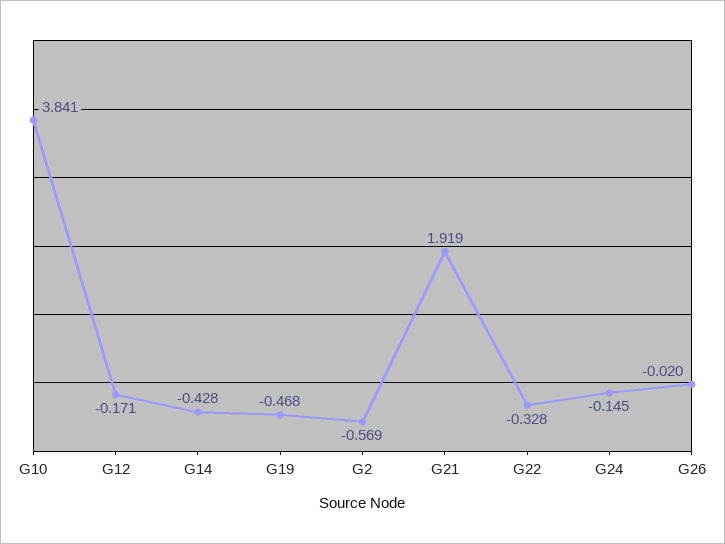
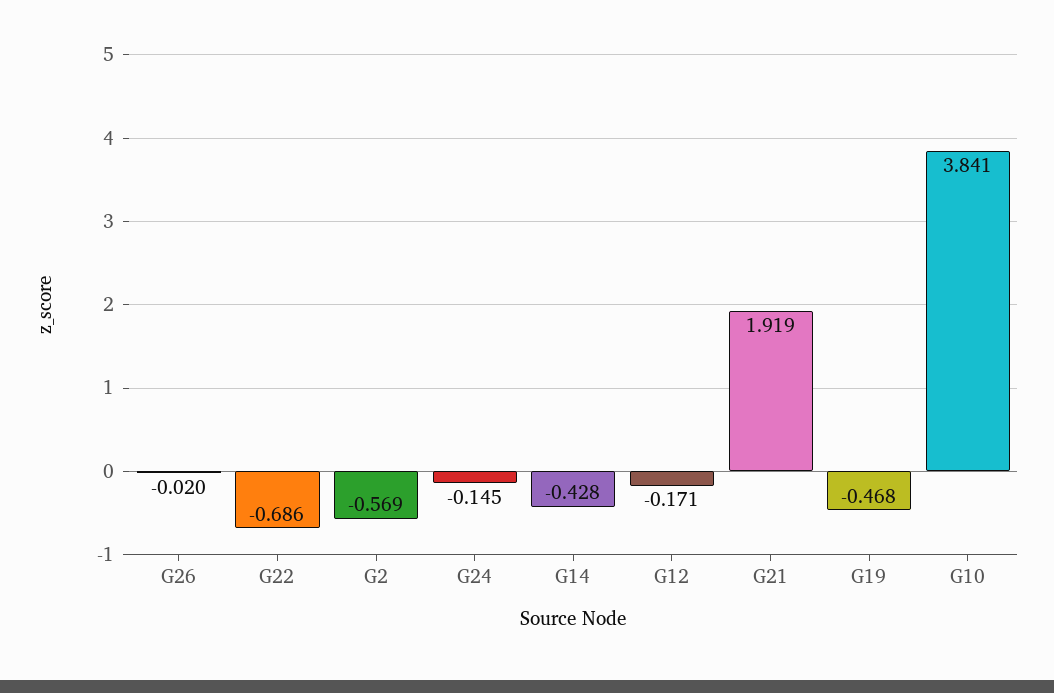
G22: -0.328 -> -0.686

